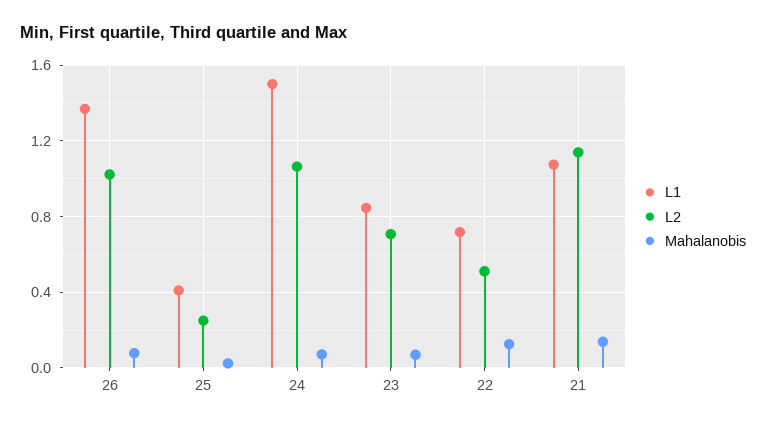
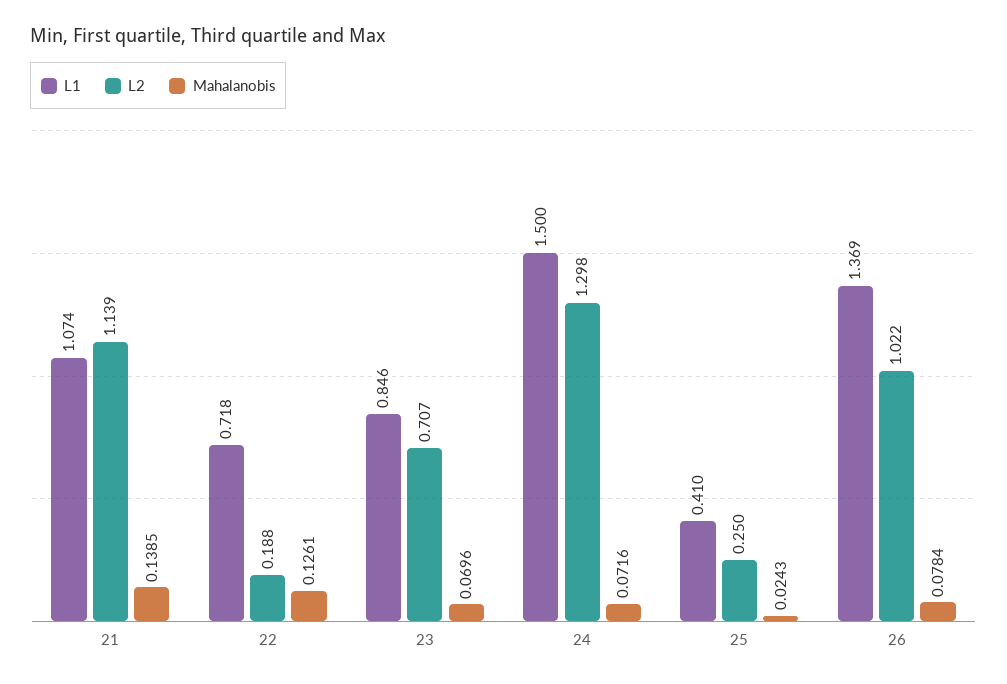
L2, 24: 1.05 -> 1.298
L2, 22: 0.5 -> 0.188

